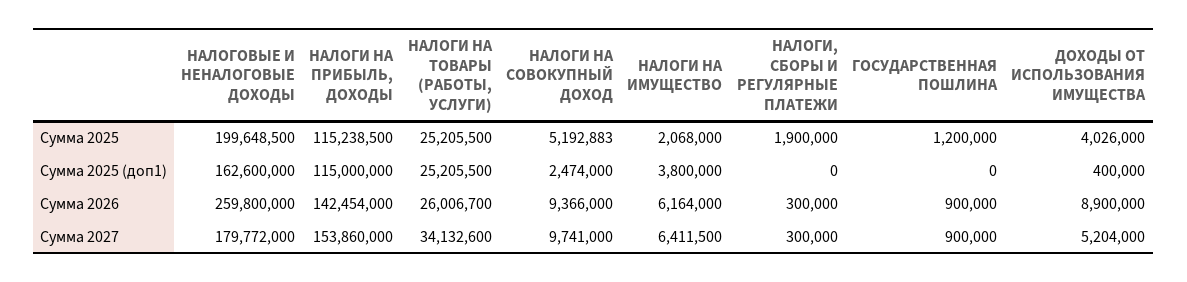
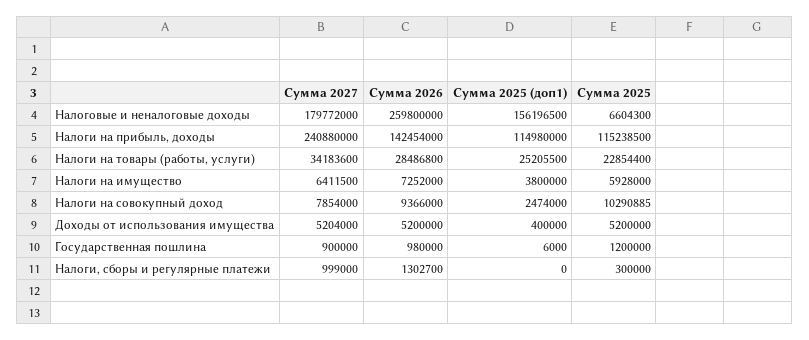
НАЛОГОВЫЕ И НЕНАЛОГОВЫЕ ДОХОДЫ, Сумма 2025: 199648500 -> 6604300
НАЛОГИ НА ТОВАРЫ (РАБОТЫ, УСЛУГИ), Сумма 2025: 25205500 -> 22854400
НАЛОГИ НА СОВОКУПНЫЙ ДОХОД, Сумма 2025: 5192883 -> 10290885
НАЛОГИ НА ИМУЩЕСТВО, Сумма 2025: 2068000 -> 5928000
НАЛОГИ, СБОРЫ И РЕГУЛЯРНЫЕ ПЛАТЕЖИ, Сумма 2025: 1900000 -> 300000
ДОХОДЫ ОТ ИСПОЛЬЗОВАНИЯ ИМУЩЕСТВА, Сумма 2025: 4026000 -> 5200000
НАЛОГОВЫЕ И НЕНАЛОГОВЫЕ ДОХОДЫ, Сумма 2025 (доп1): 162600000 -> 156196500
НАЛОГИ НА ПРИБЫЛЬ, ДОХОДЫ, Сумма 2025 (доп1): 115000000 -> 114980000
ГОСУДАРСТВЕННАЯ ПОШЛИНА, Сумма 2025 (доп1): 0 -> 6000
НАЛОГИ НА ТОВАРЫ (РАБОТЫ, УСЛУГИ), Сумма 2026: 26006700 -> 28486800
НАЛОГИ НА ИМУЩЕСТВО, Сумма 2026: 6164000 -> 7252000
НАЛОГИ, СБОРЫ И РЕГУЛЯРНЫЕ ПЛАТЕЖИ, Сумма 2026: 300000 -> 1302700
ГОСУДАРСТВЕННАЯ ПОШЛИНА, Сумма 2026: 900000 -> 980000
ДОХОДЫ ОТ ИСПОЛЬЗОВАНИЯ ИМУЩЕСТВА, Сумма 2026: 8900000 -> 5200000
НАЛОГИ НА ПРИБЫЛЬ, ДОХОДЫ, Сумма 2027: 153860000 -> 240880000
НАЛОГИ НА ТОВАРЫ (РАБОТЫ, УСЛУГИ), Сумма 2027: 34132600 -> 34183600
НАЛОГИ НА СОВОКУПНЫЙ ДОХОД, Сумма 2027: 9741000 -> 7854000
НАЛОГИ, СБОРЫ И РЕГУЛЯРНЫЕ ПЛАТЕЖИ, Сумма 2027: 300000 -> 999000

